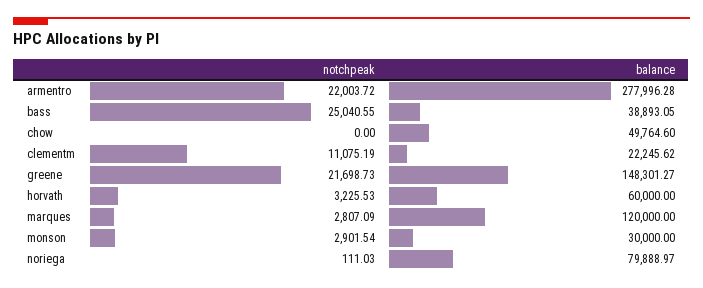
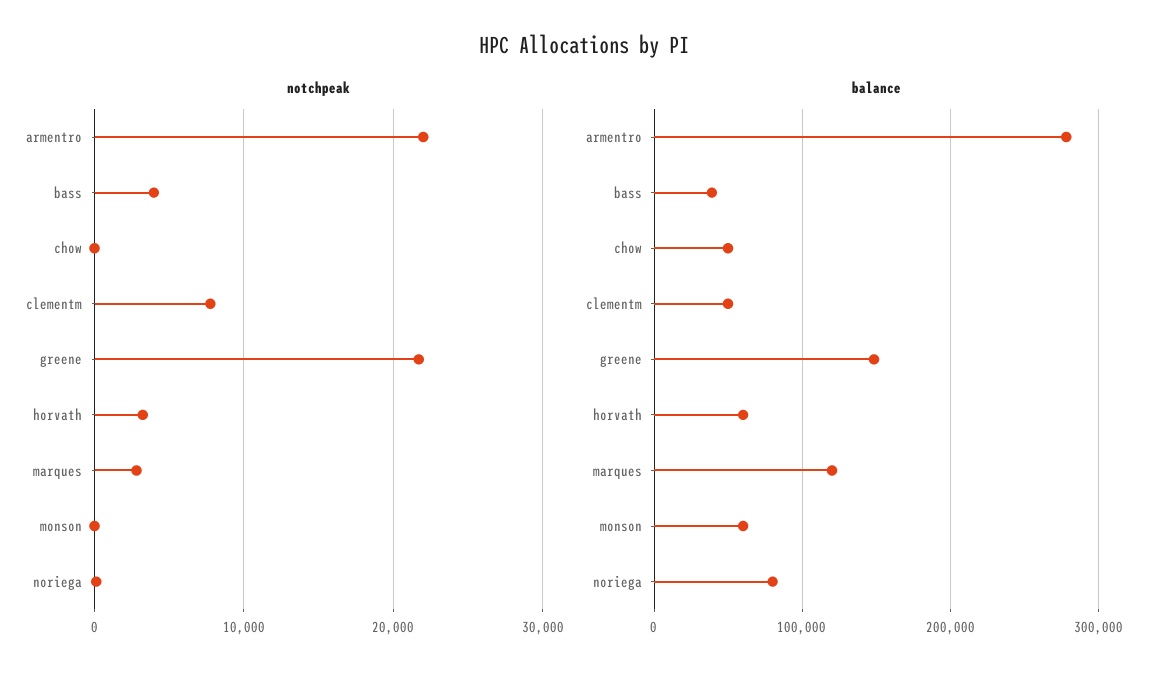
notchpeak, bass: 25040.55 -> 4000
notchpeak, clementm: 11075.19 -> 8000
balance, clementm: 22245.62 -> 50000
notchpeak, monson: 2901.54 -> 0
balance, monson: 30000 -> 60000

